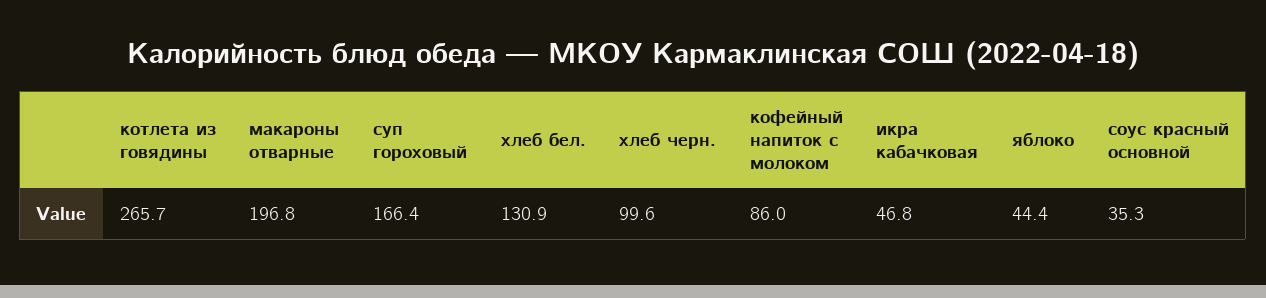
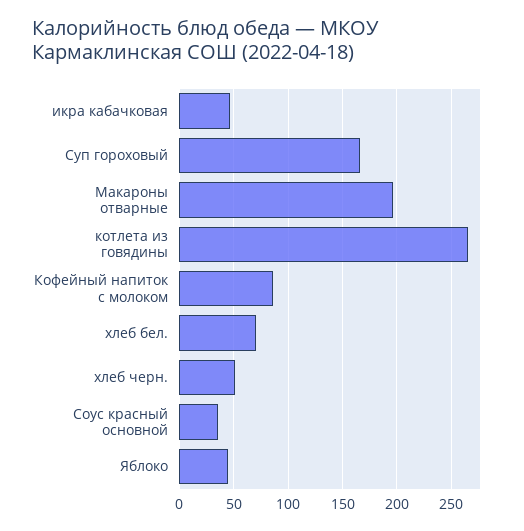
хлеб бел.: 130.9 -> 70
хлеб черн.: 99.6 -> 50

